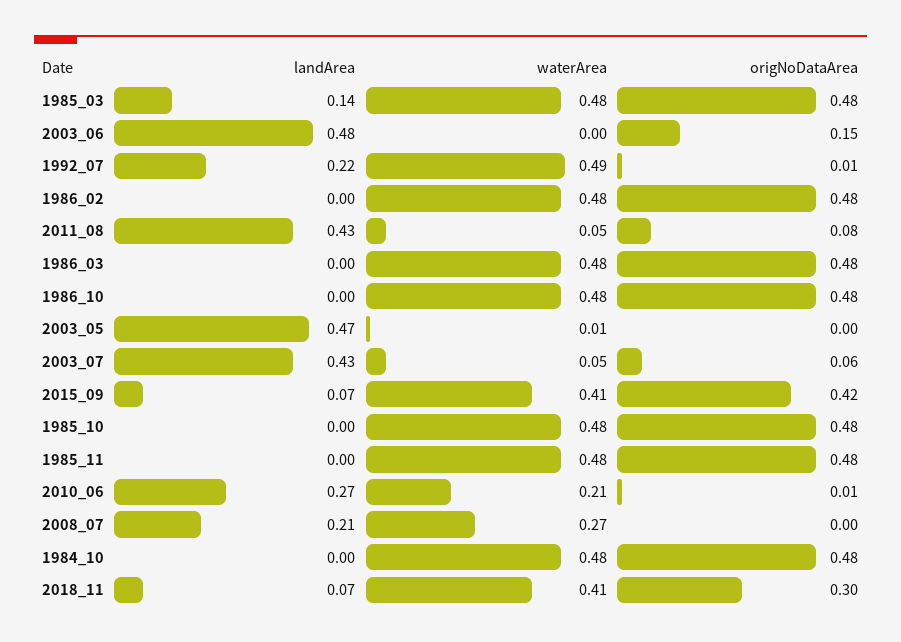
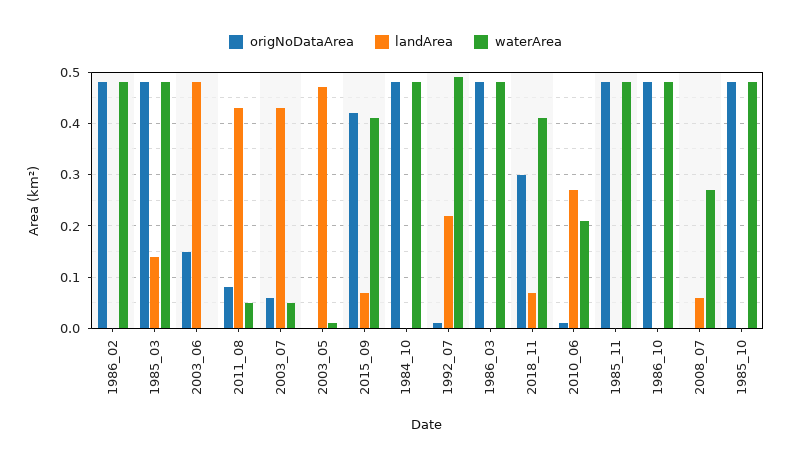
landArea, 2008_07: 0.21 -> 0.05

